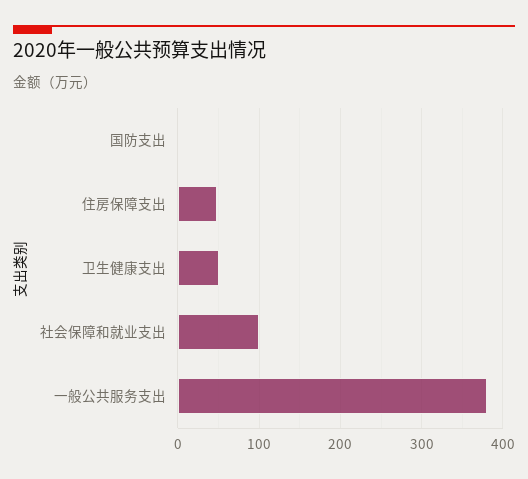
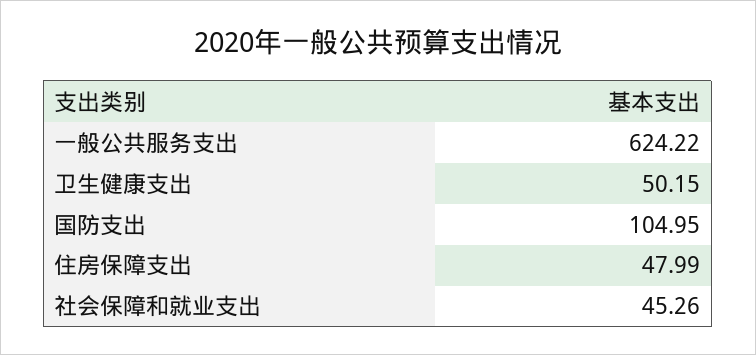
国防支出: 0 -> 104.95
社会保障和就业支出: 100 -> 45.26
一般公共服务支出: 380 -> 624.22

